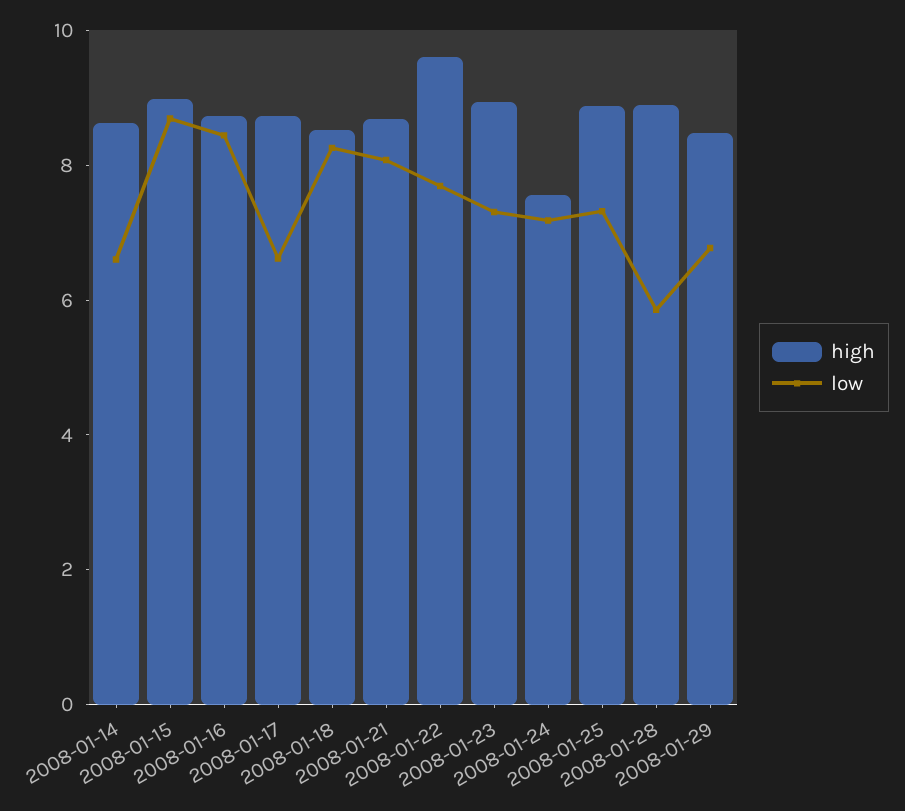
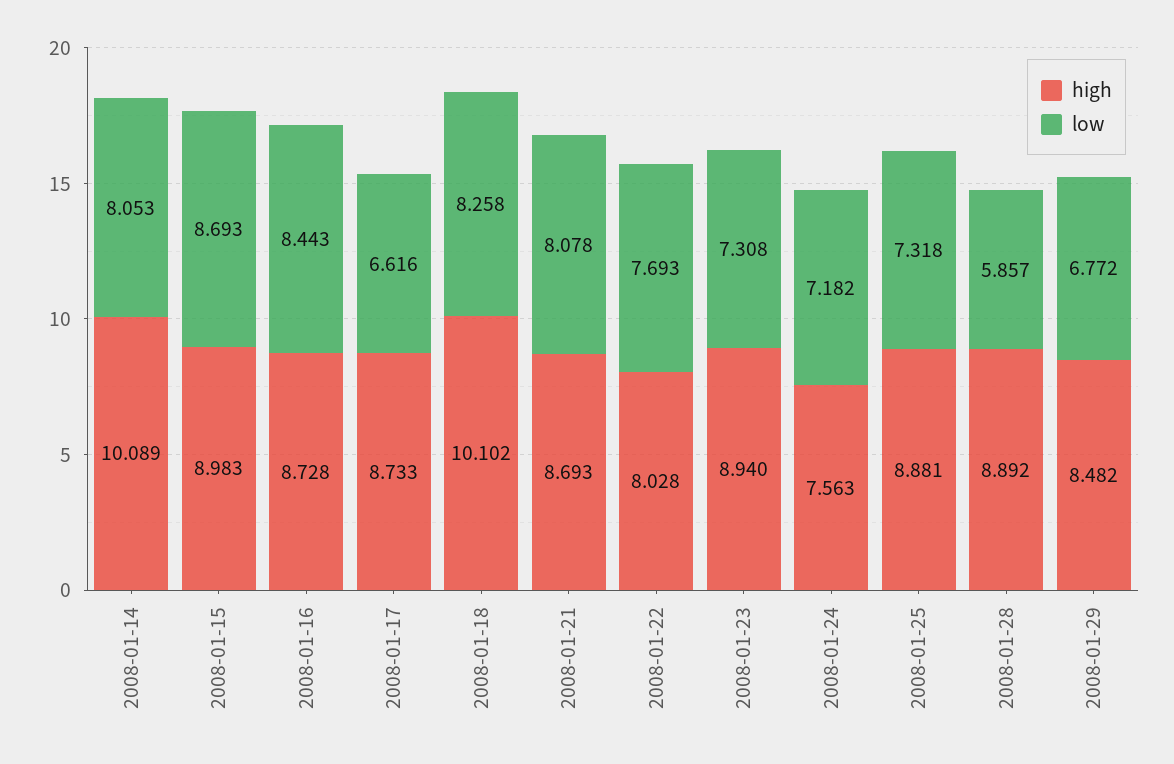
high, 2008-01-14: 8.5 -> 10.089
low, 2008-01-14: 6.5 -> 8.053
high, 2008-01-18: 8.5 -> 10.102
high, 2008-01-22: 9.5 -> 8.028

